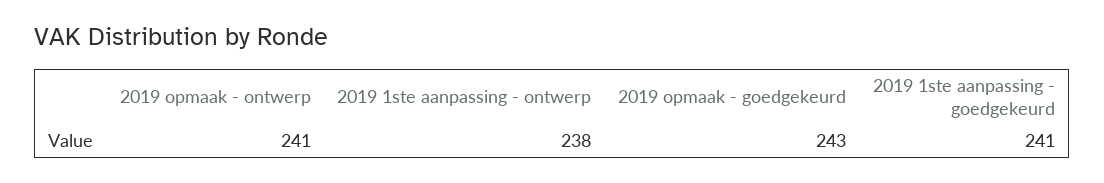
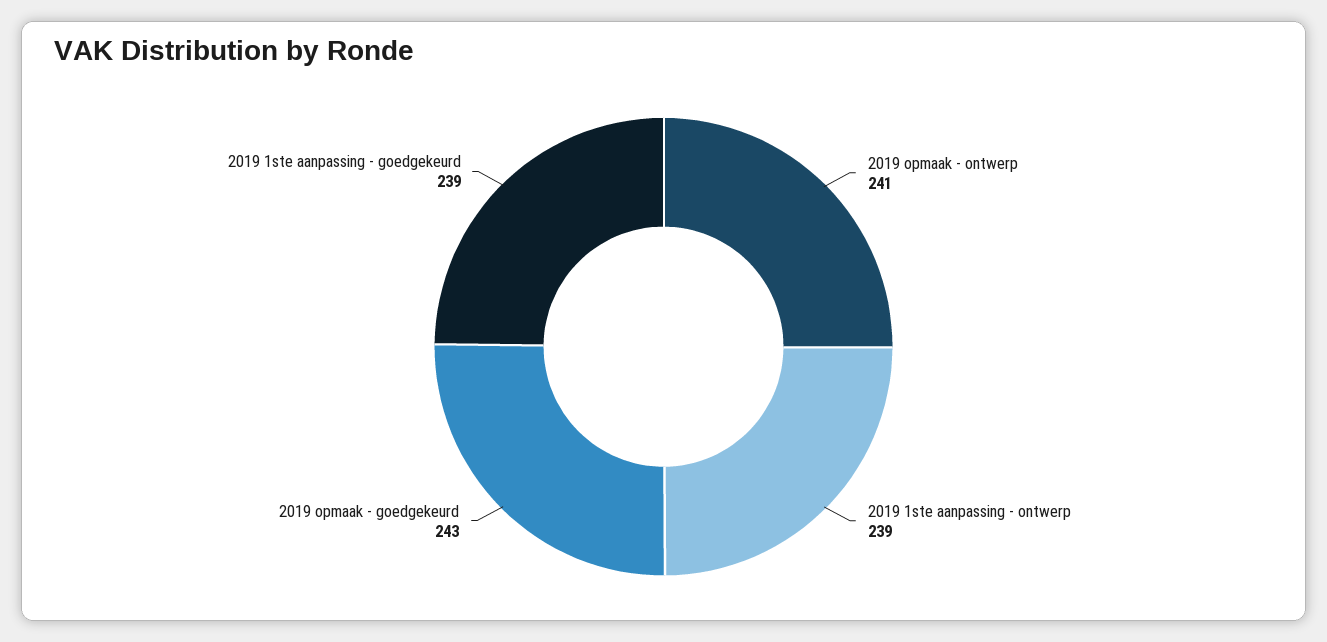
2019 1ste aanpassing - ontwerp: 238 -> 239
2019 1ste aanpassing - goedgekeurd: 241 -> 239

